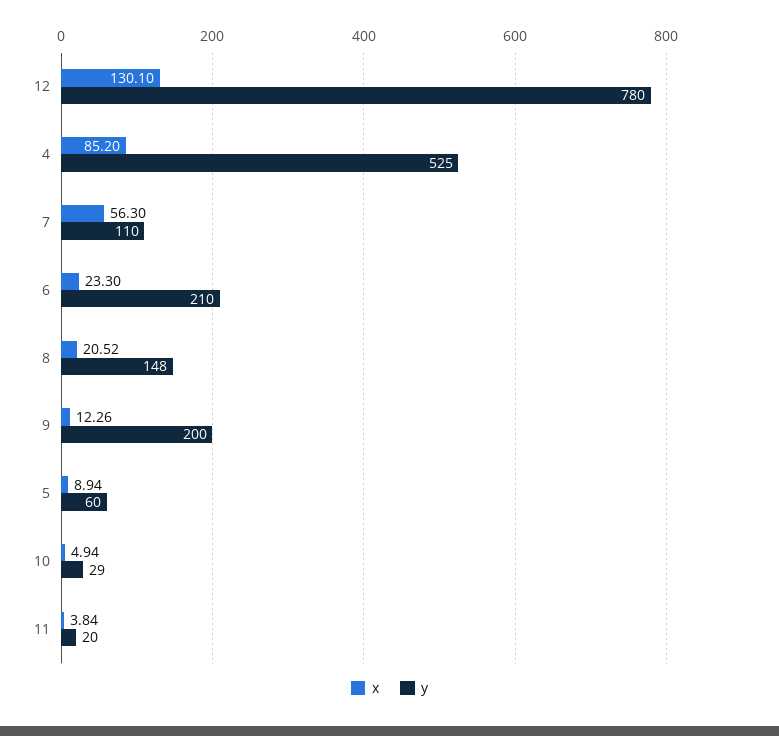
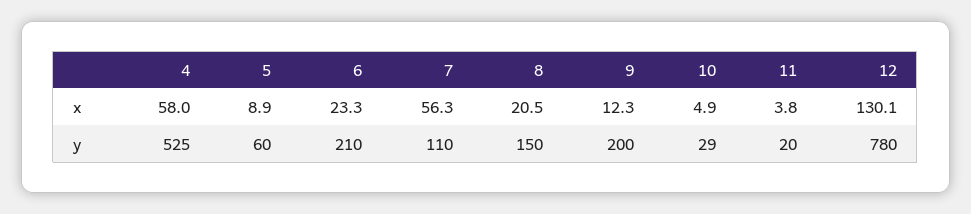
x, 4: 85.2 -> 58
y, 8: 148 -> 150

